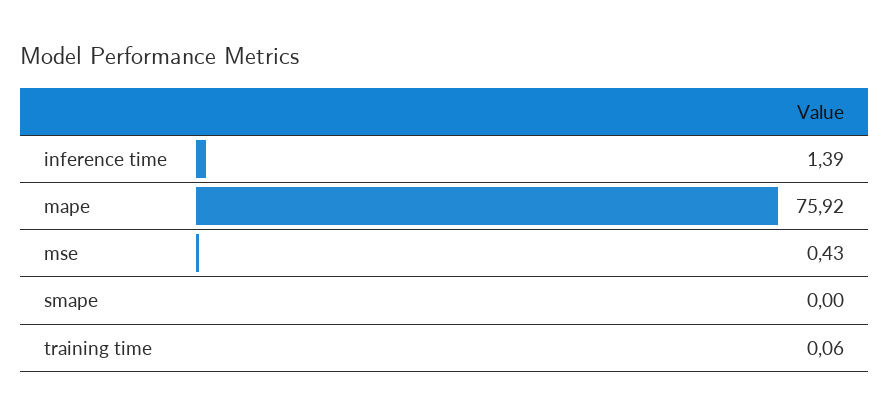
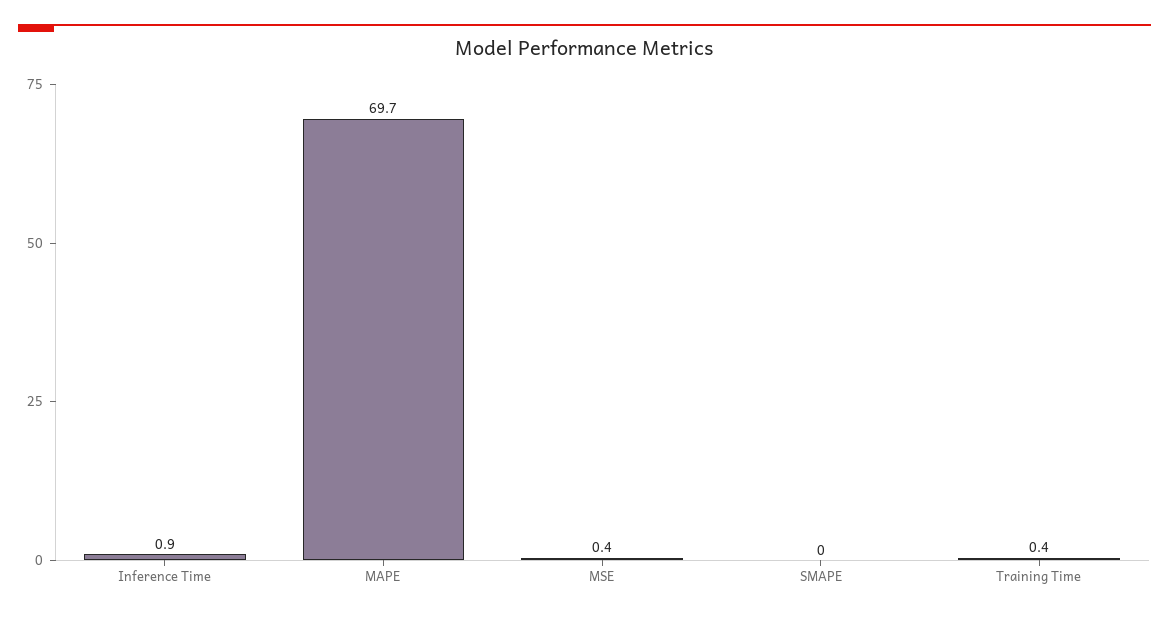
inference time: 1.39 -> 0.9
mape: 75.92 -> 69.7
training time: 0.06 -> 0.4

